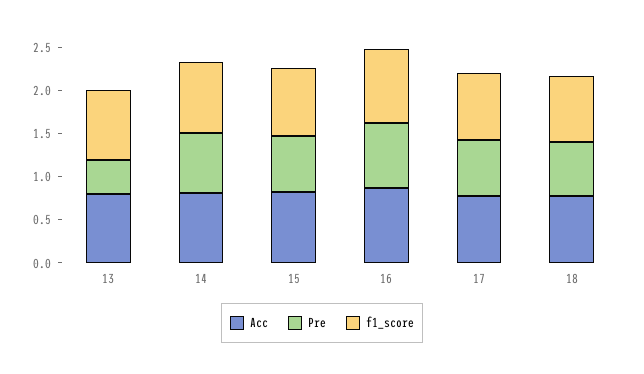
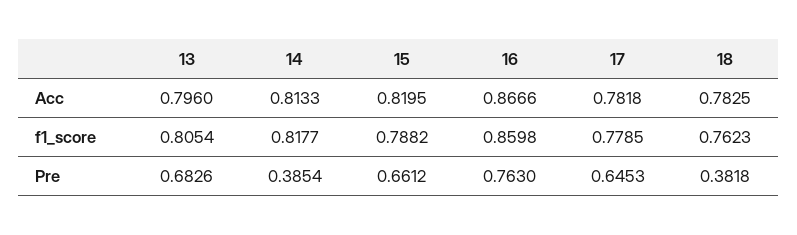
Pre, 13: 0.4 -> 0.6826
Pre, 14: 0.7 -> 0.3854
Pre, 18: 0.6 -> 0.3818

